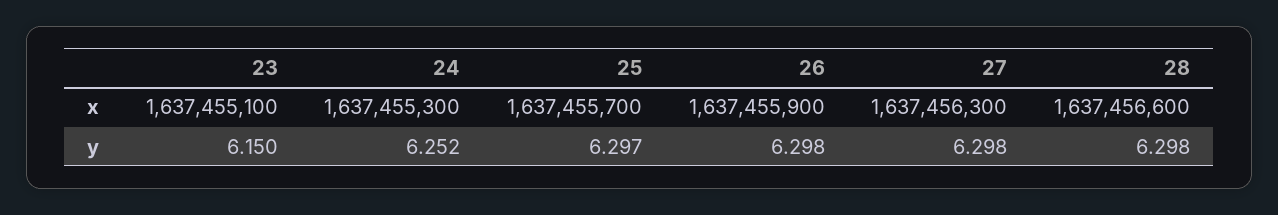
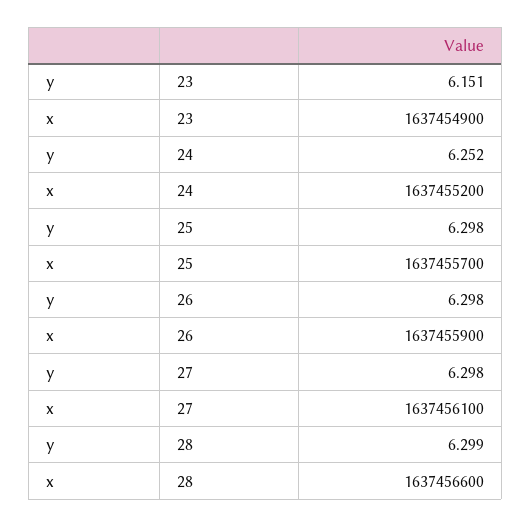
23, x: 1637455100 -> 1637454900
24, x: 1637455300 -> 1637455200
27, x: 1637456300 -> 1637456100
23, y: 6.15 -> 6.151
25, y: 6.297 -> 6.298
28, y: 6.298 -> 6.299

